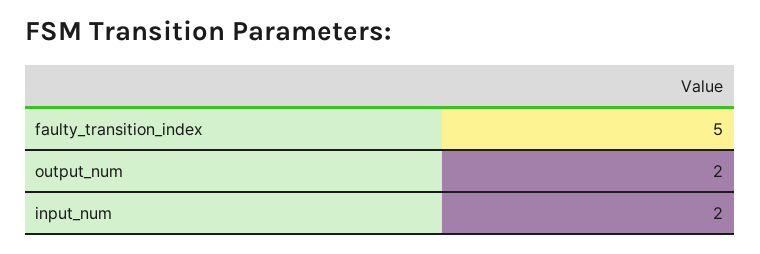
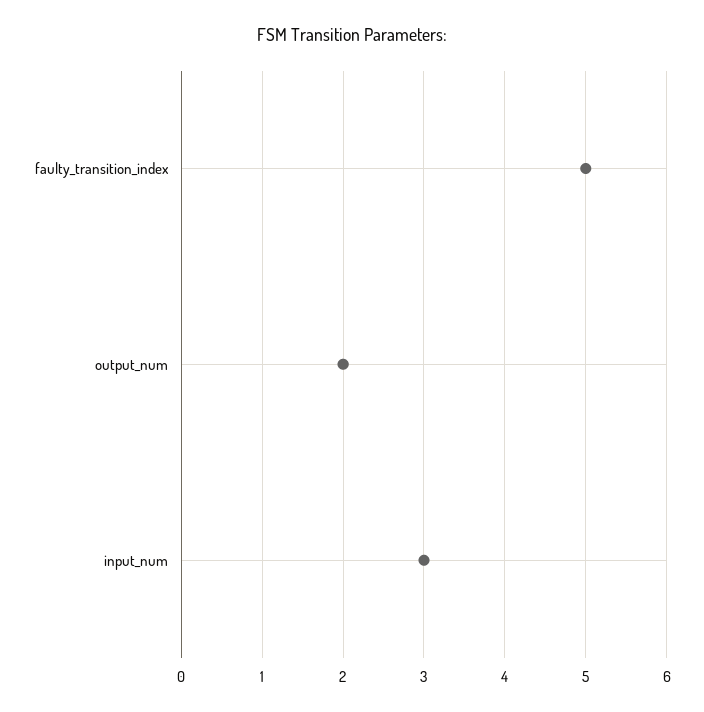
input_num: 2 -> 3

